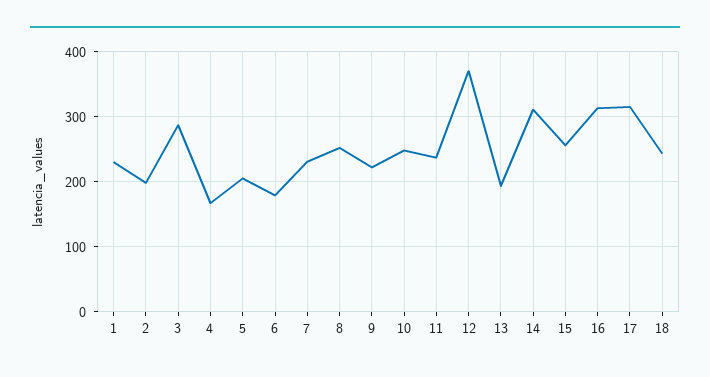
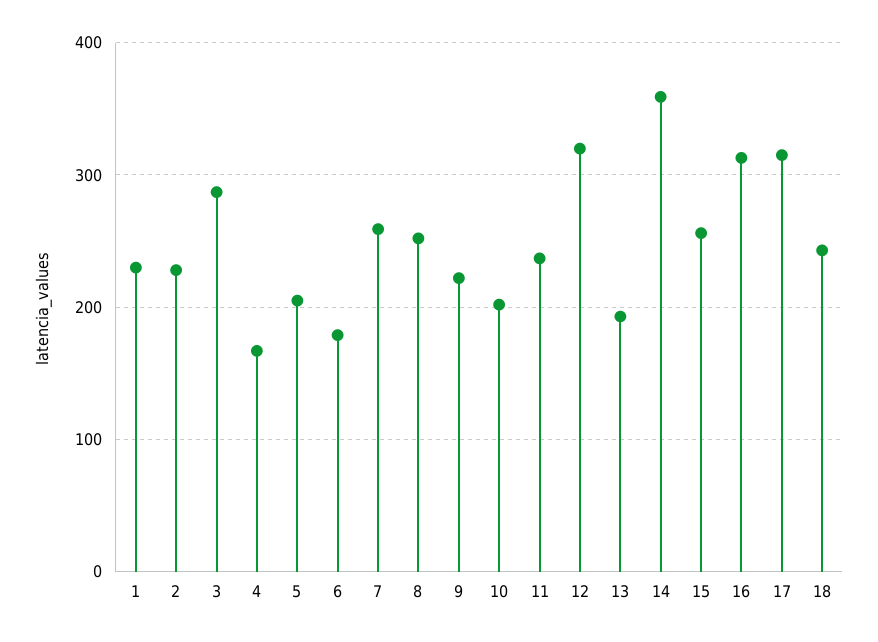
2: 200 -> 230
7: 230 -> 260
10: 250 -> 200
12: 370 -> 320
14: 310 -> 360

